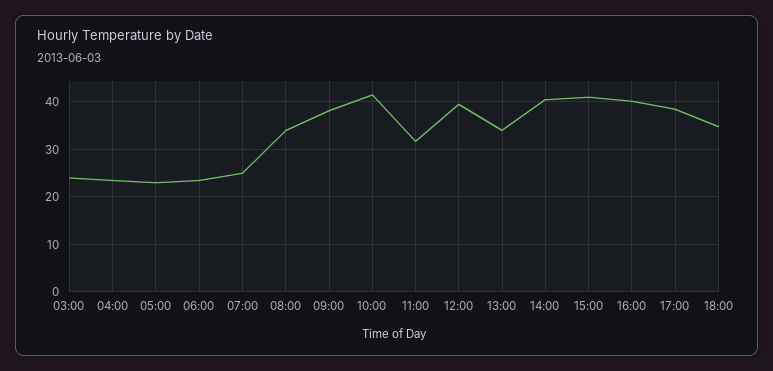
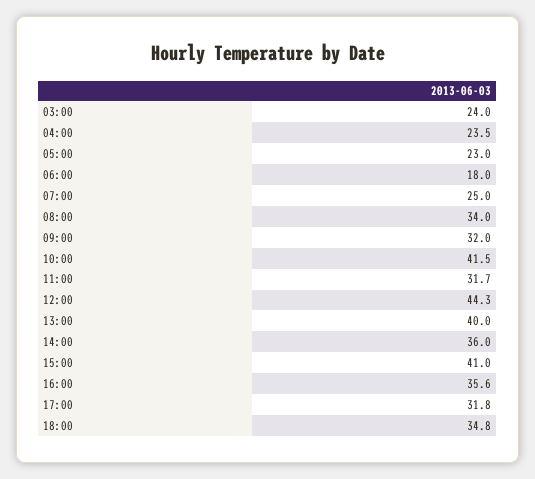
06:00: 24 -> 18
09:00: 38 -> 32
12:00: 40 -> 44.3
13:00: 34 -> 40
14:00: 40 -> 36
16:00: 40 -> 35.6
17:00: 38 -> 31.8

